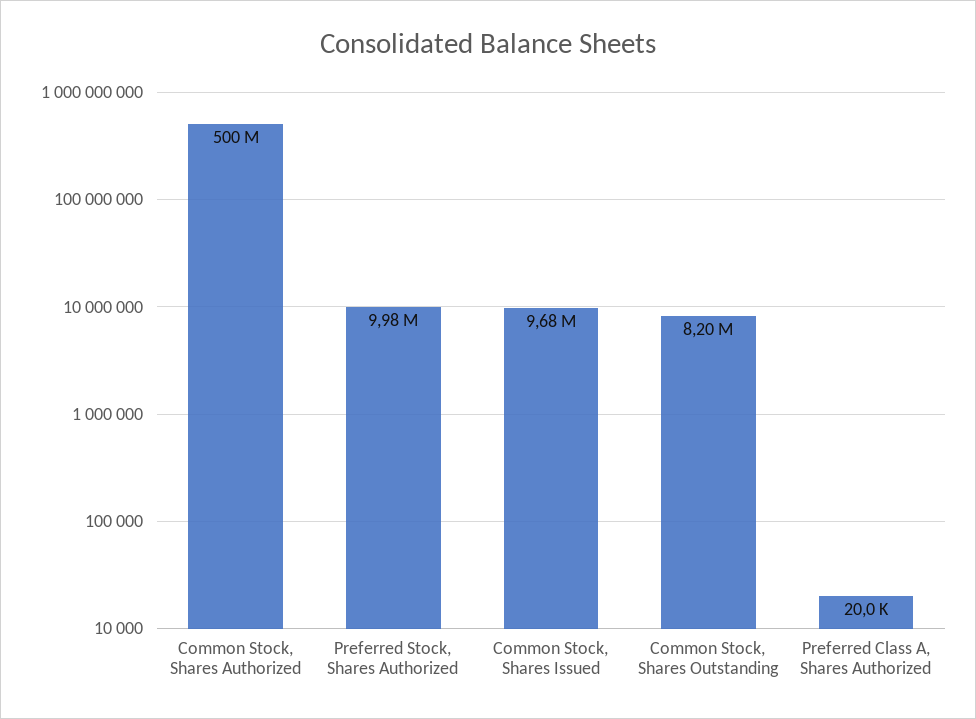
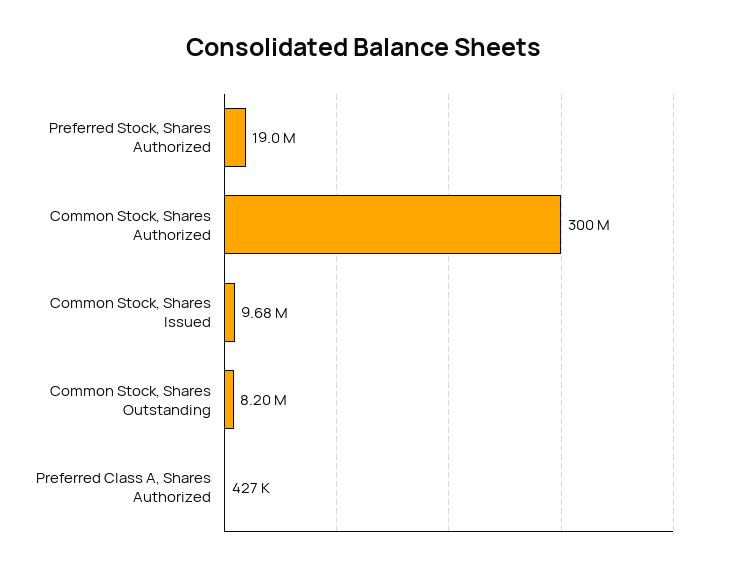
Common Stock, Shares Authorized: 500000000 -> 300000000
Preferred Stock, Shares Authorized: 9980000 -> 19000000
Preferred Class A, Shares Authorized: 20000 -> 427000

